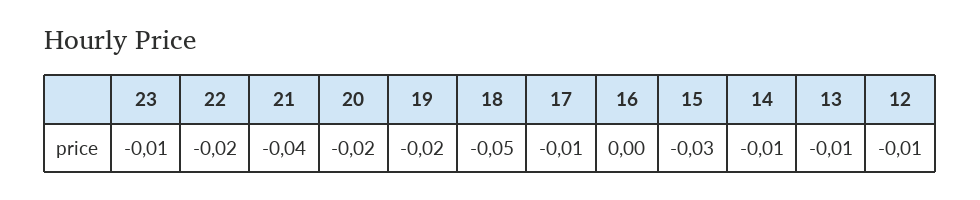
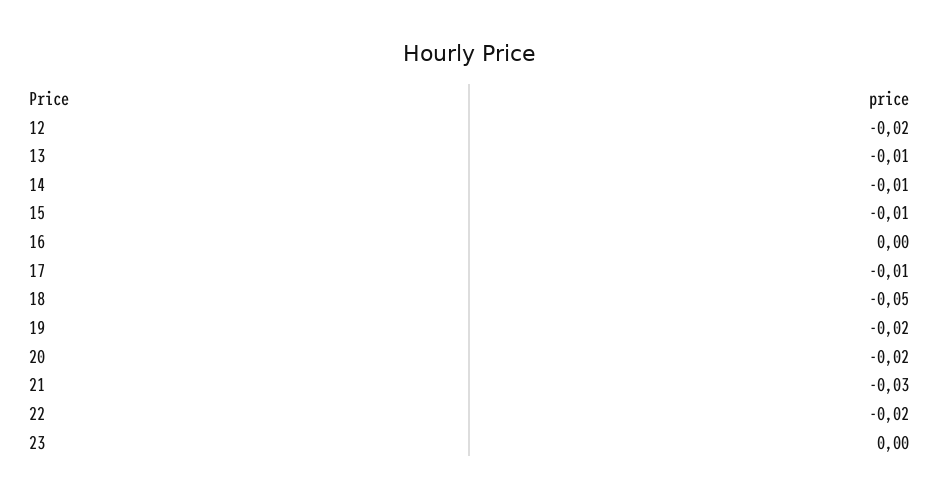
23: -0.01 -> 0
21: -0.04 -> -0.03
15: -0.03 -> -0.01
12: -0.01 -> -0.02

